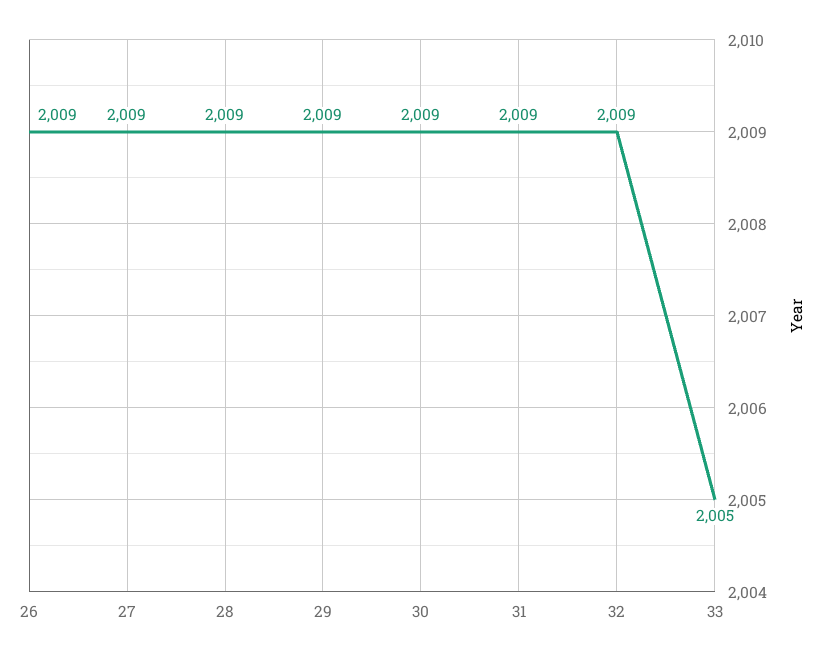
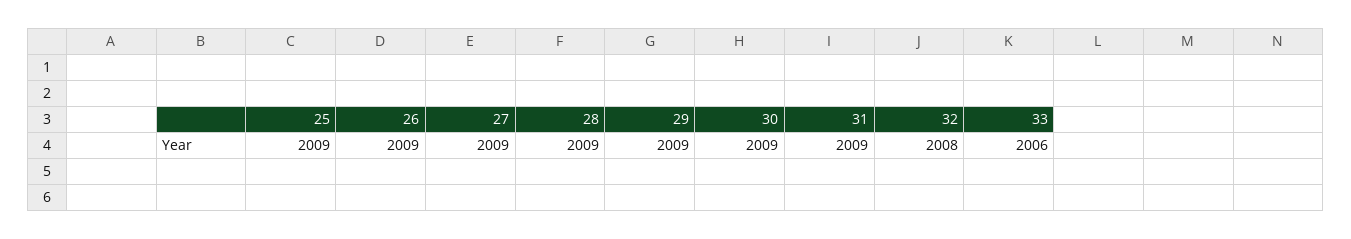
32: 2009 -> 2008
33: 2005 -> 2006
25: none -> 2009

